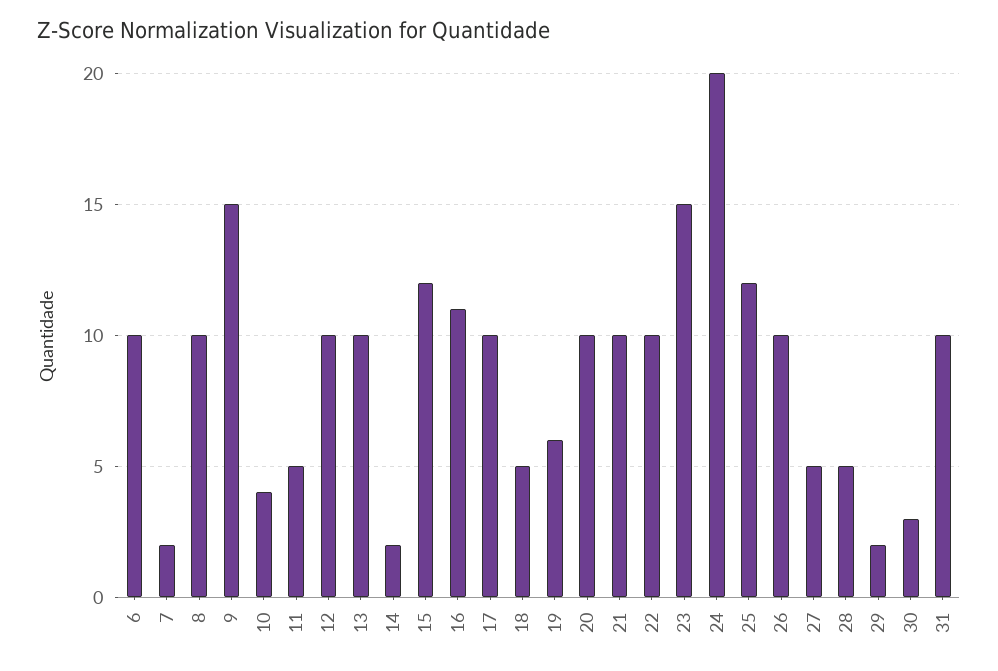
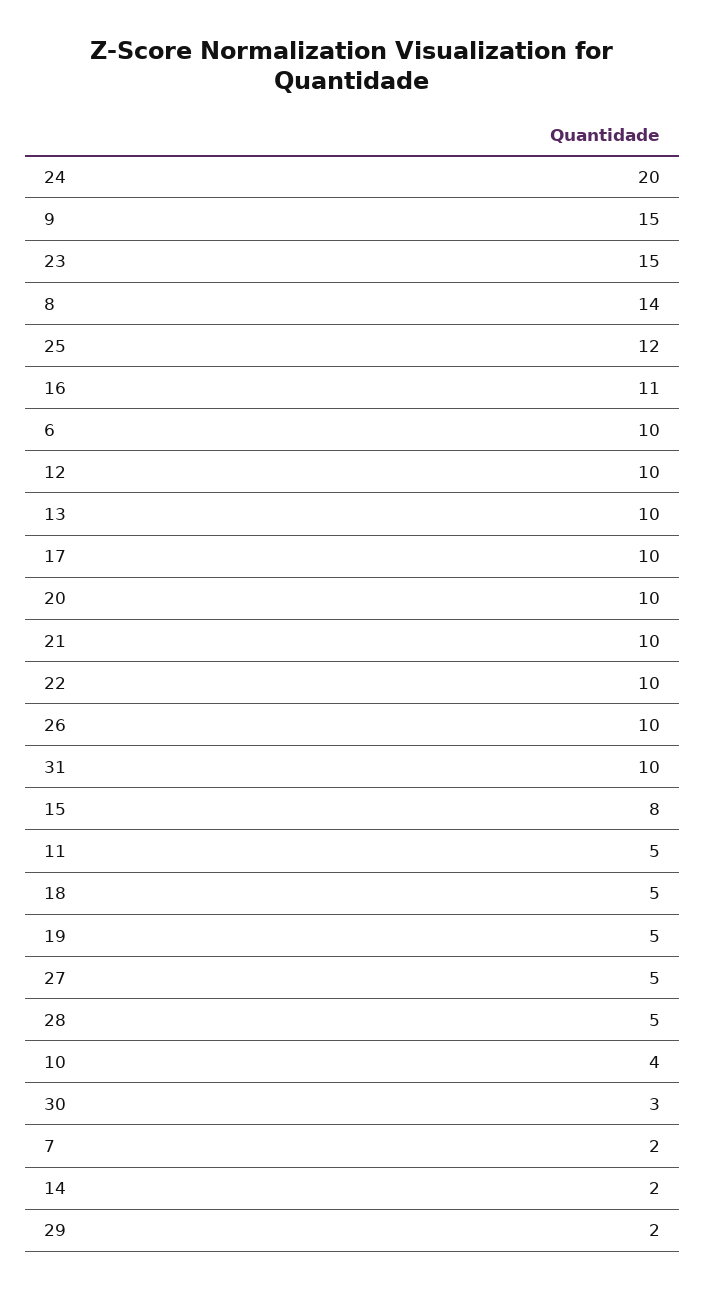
8: 10 -> 14
15: 12 -> 8
19: 6 -> 5

